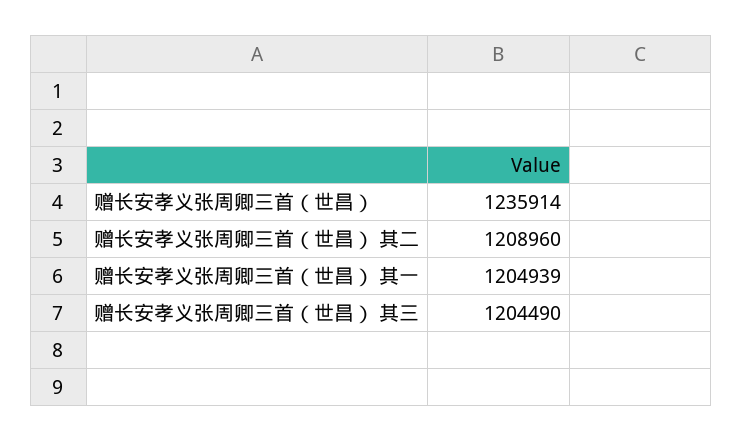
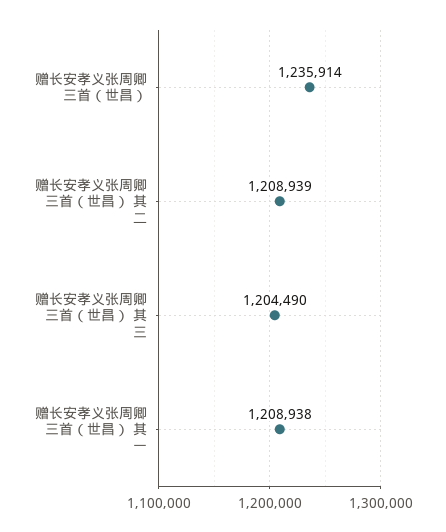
赠长安孝义张周卿三首（世昌） 其二: 1208960 -> 1208939
赠长安孝义张周卿三首（世昌） 其一: 1204939 -> 1208938

